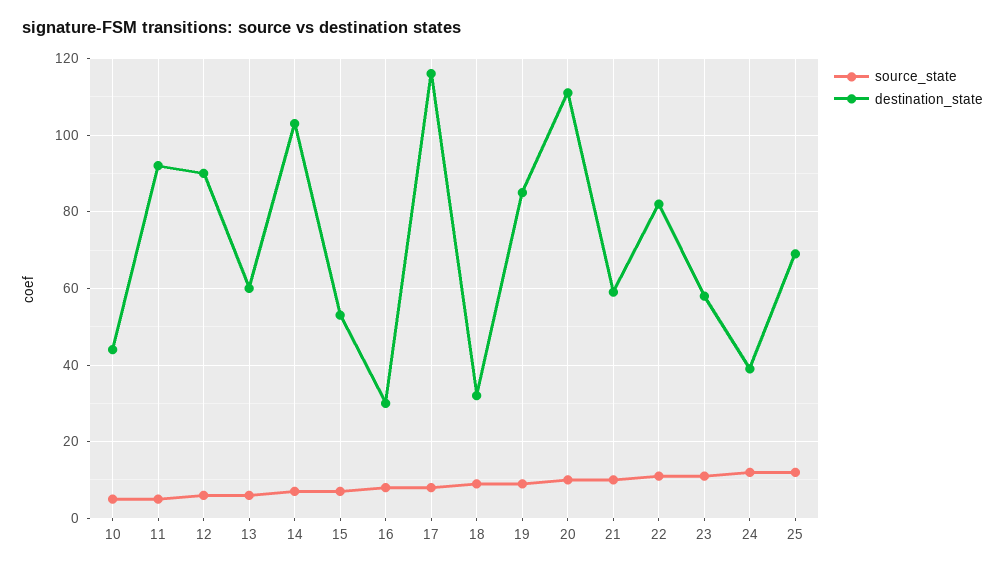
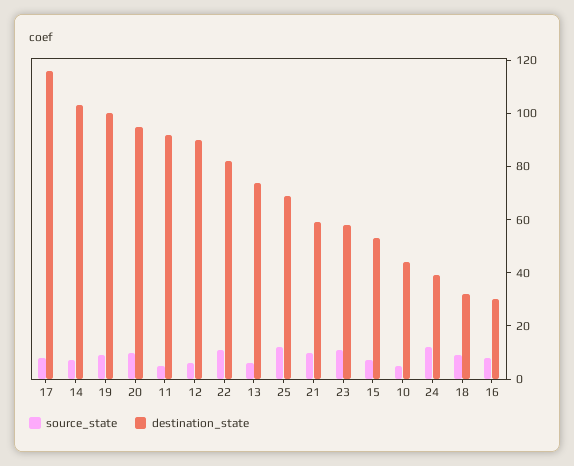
destination_state, 13: 60 -> 75
destination_state, 19: 85 -> 100
destination_state, 20: 110 -> 95

